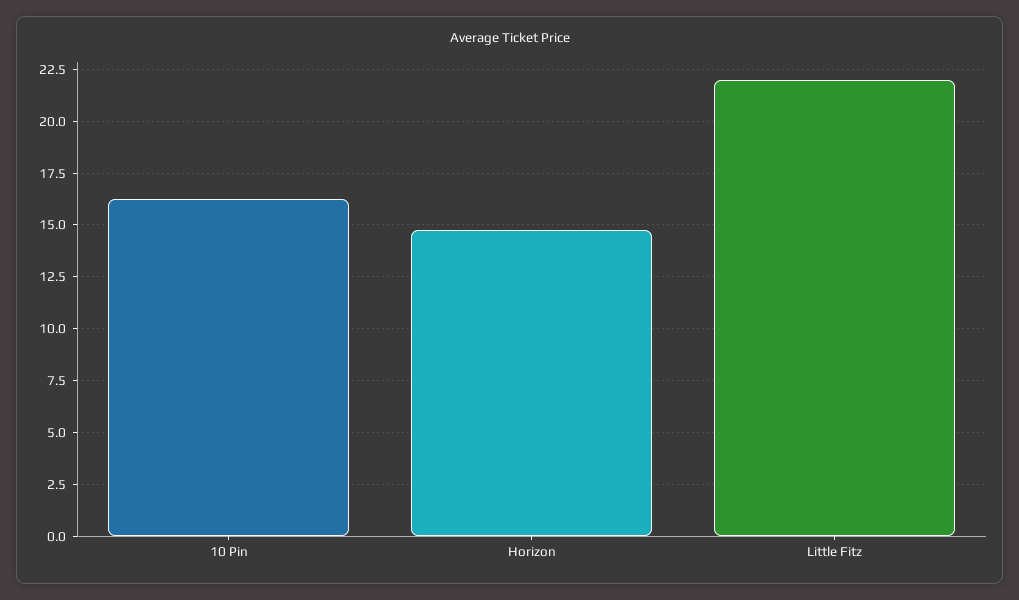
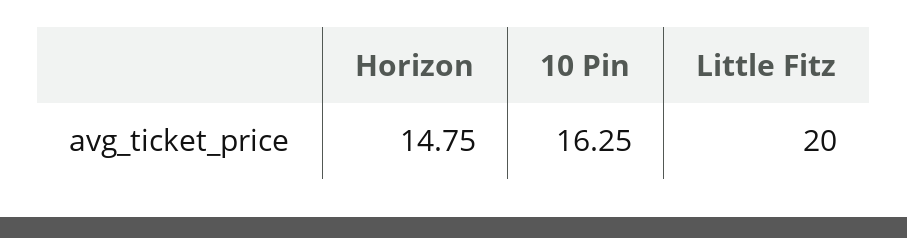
Little Fitz: 22 -> 20

